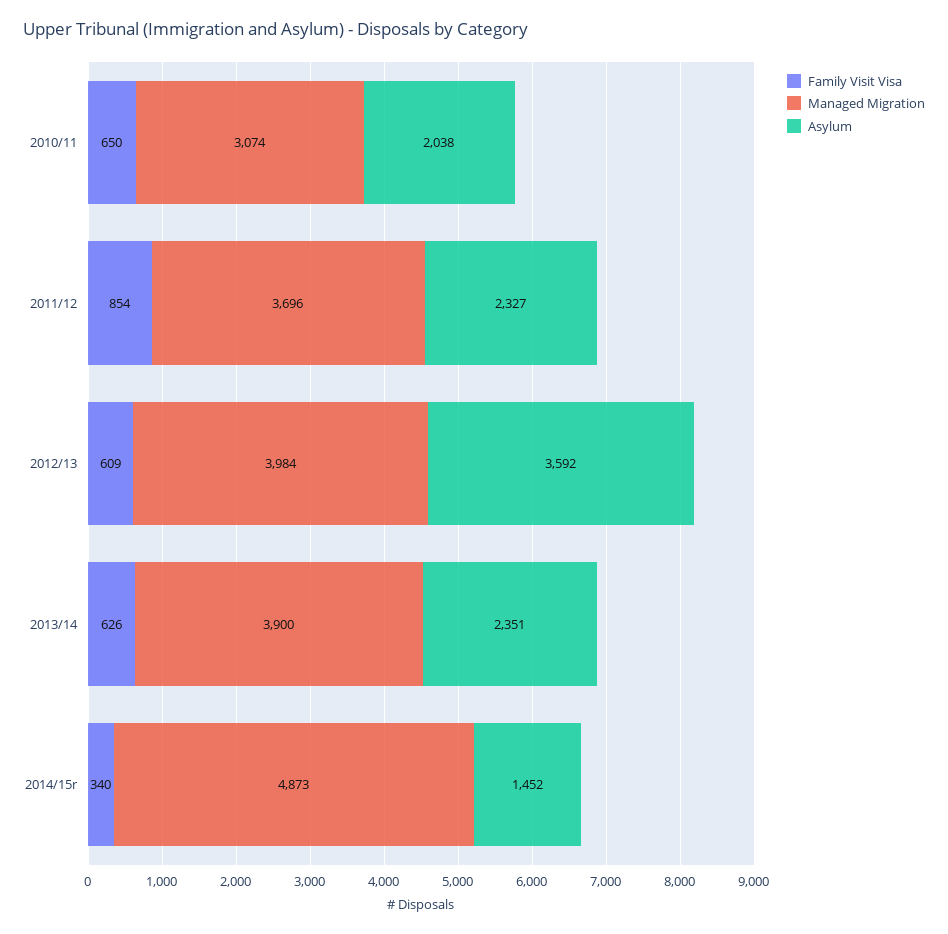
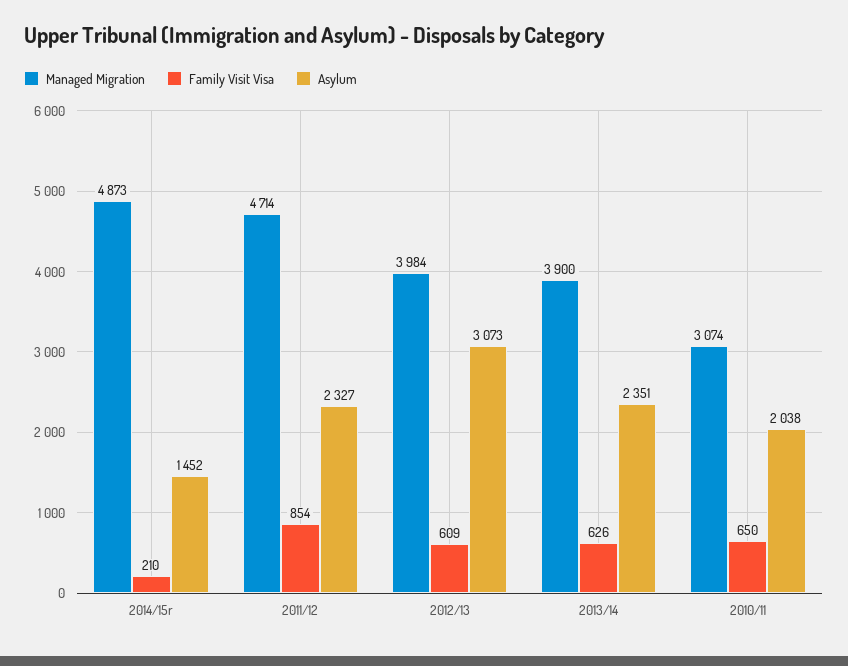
Managed Migration, 2011/12: 3696 -> 4714
Asylum, 2012/13: 3592 -> 3073
Family Visit Visa, 2014/15r: 340 -> 210

